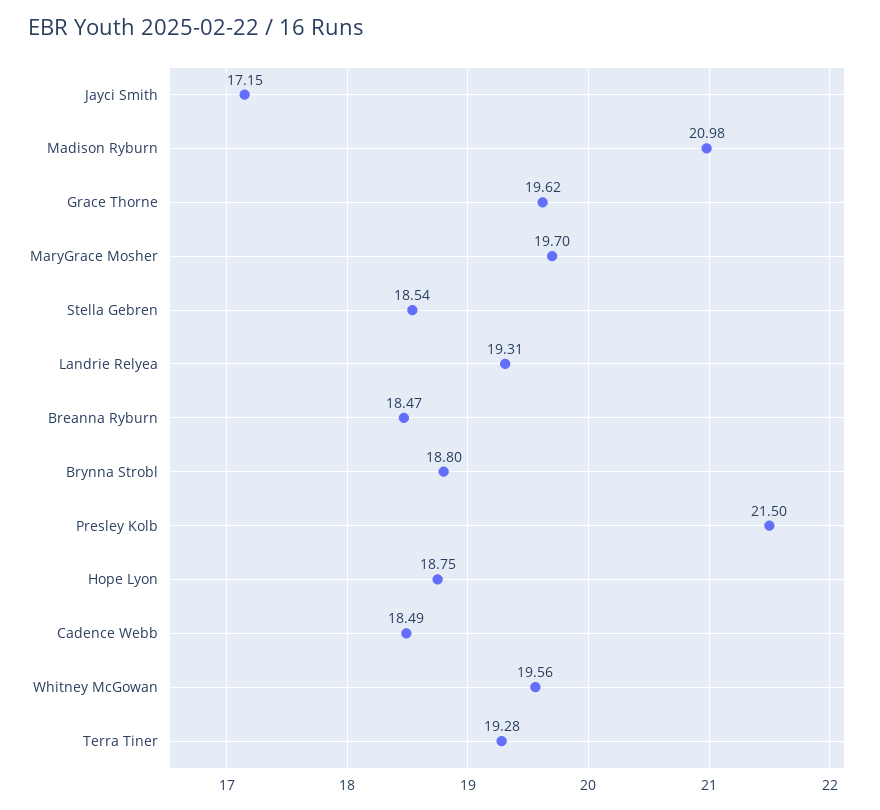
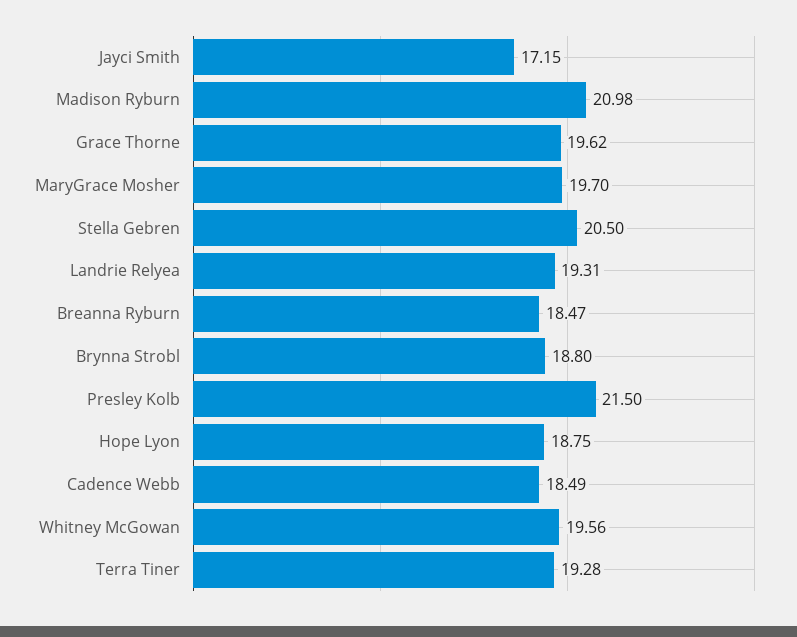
Stella Gebren: 18.54 -> 20.5

